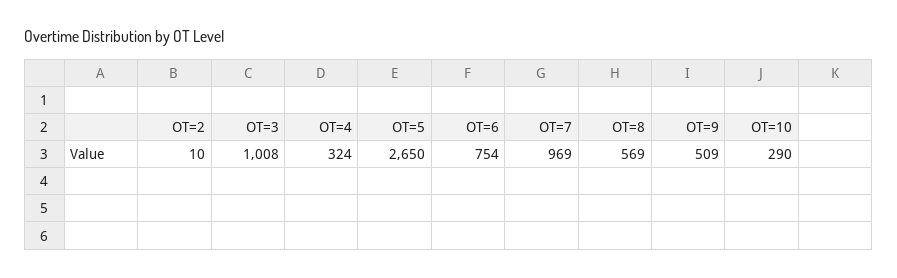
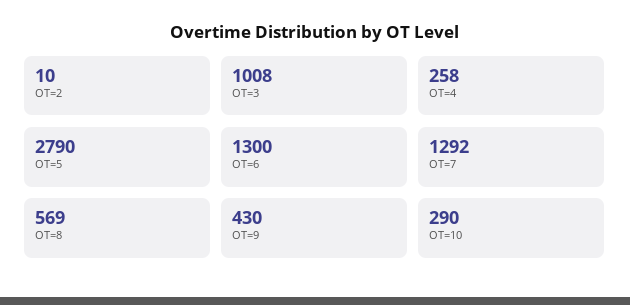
OT=4: 324 -> 258
OT=5: 2650 -> 2790
OT=6: 754 -> 1300
OT=7: 969 -> 1292
OT=9: 509 -> 430

